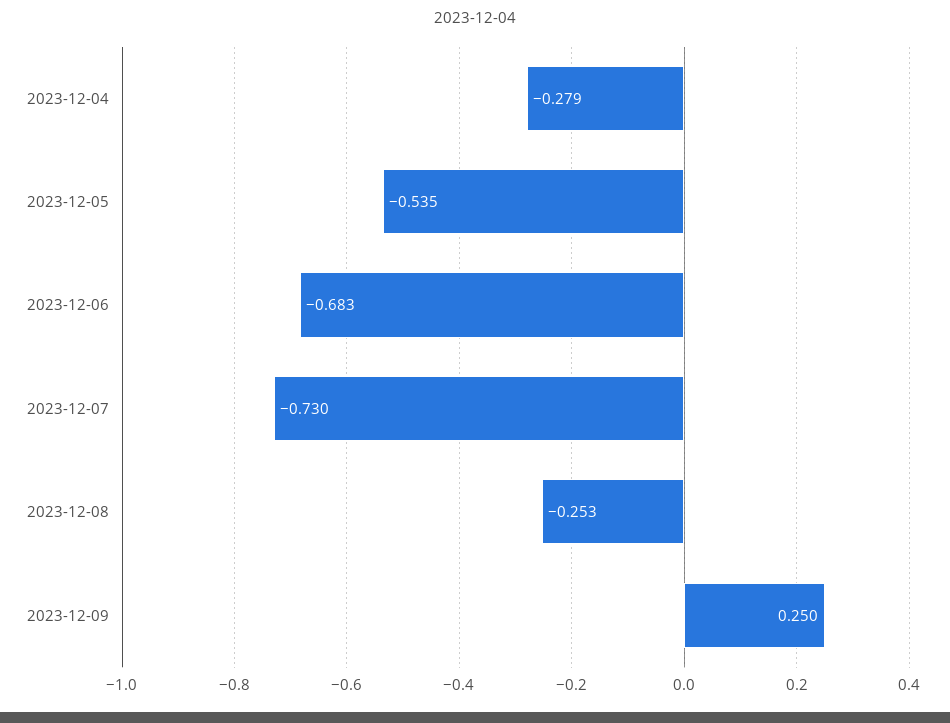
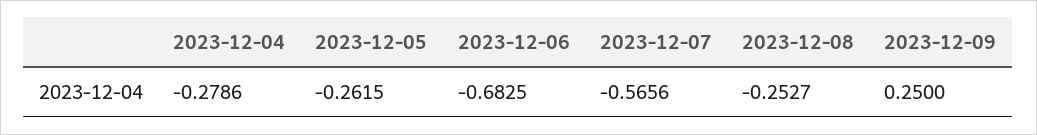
2023-12-05: -0.535 -> -0.2615
2023-12-07: -0.73 -> -0.5656

